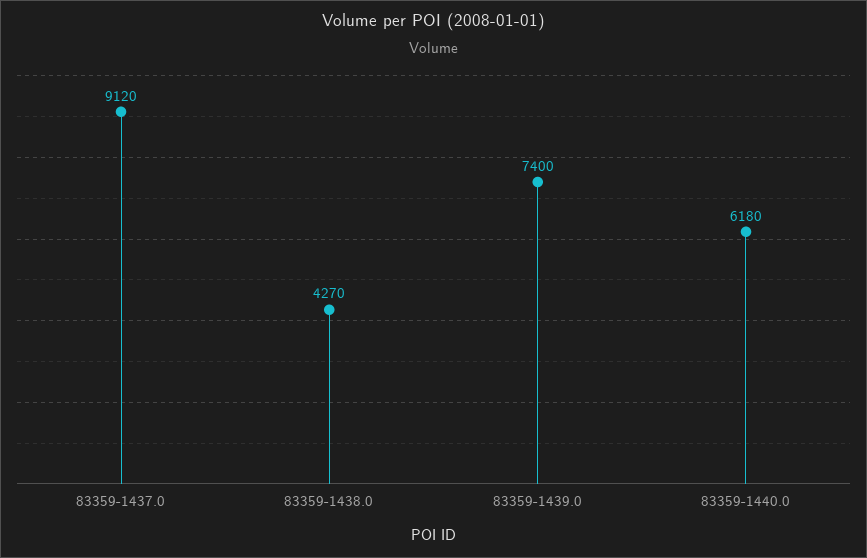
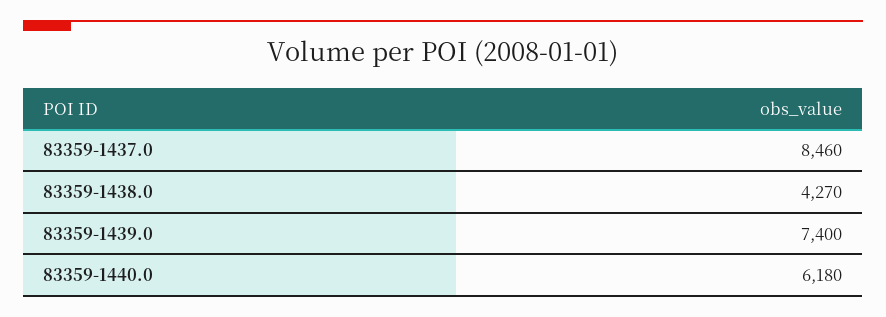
83359-1437.0: 9120 -> 8460

